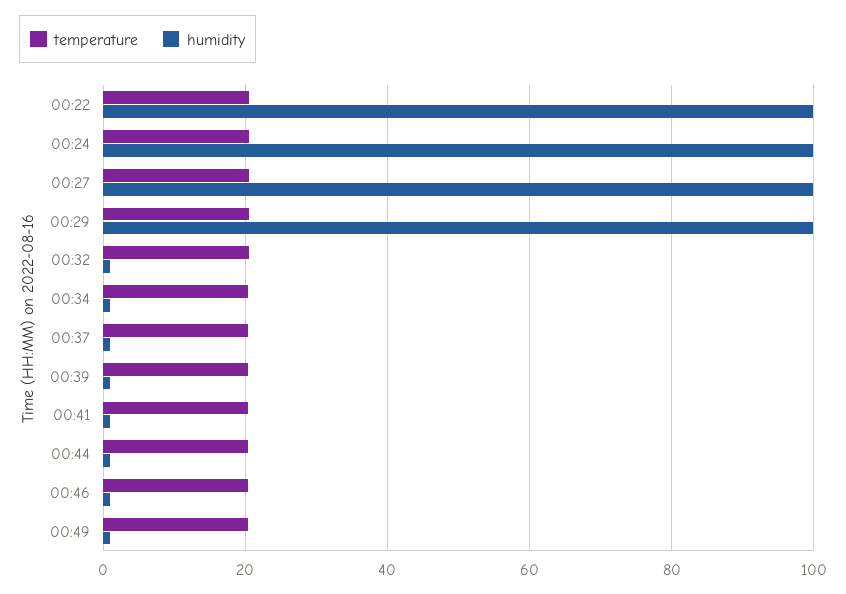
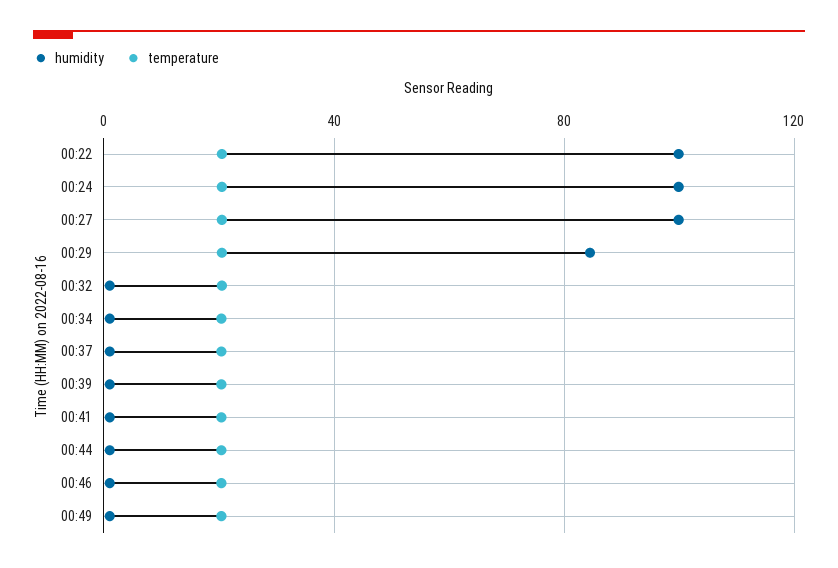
humidity, 00:29: 100 -> 85

